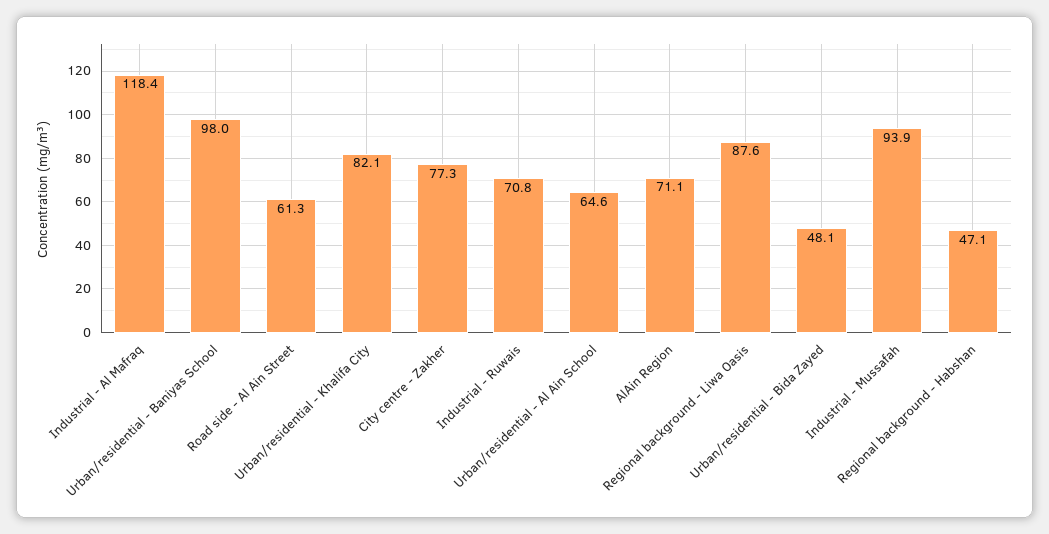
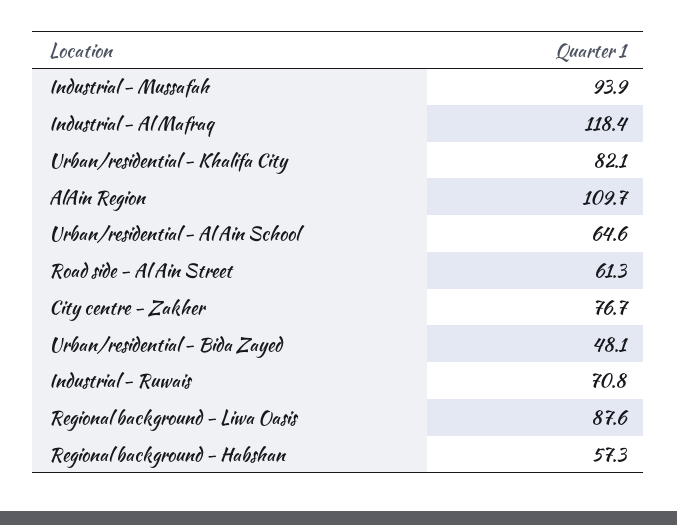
Urban/residential - Baniyas School: 98 -> none
City centre - Zakher: 77.3 -> 76.7
AlAin Region: 71.1 -> 109.7
Regional background - Habshan: 47.1 -> 57.3

